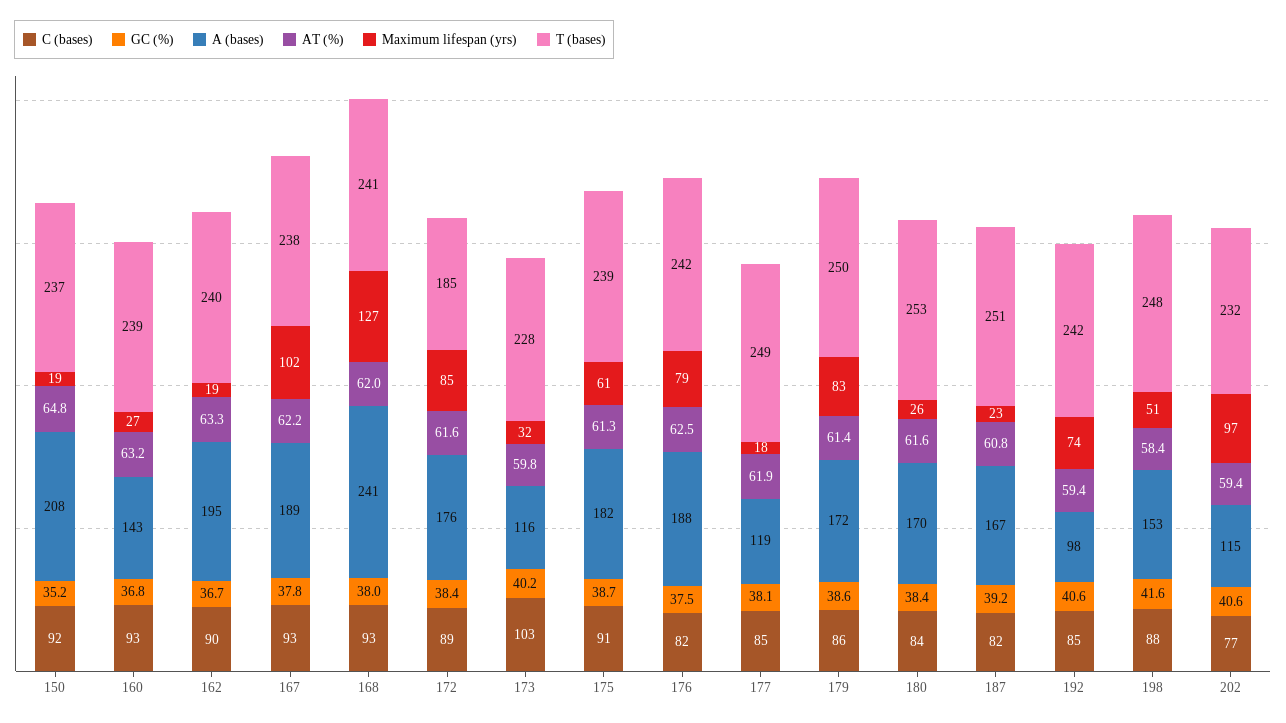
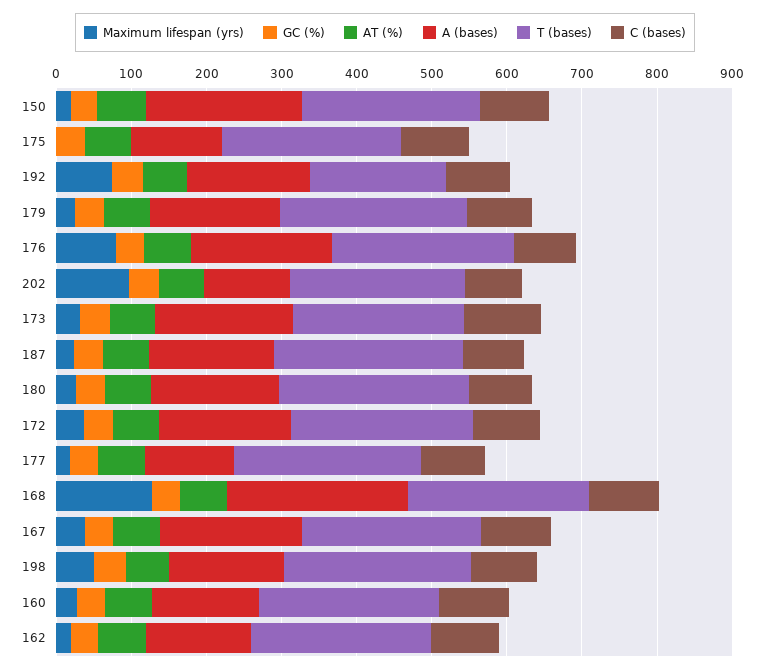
A (bases), 162: 195 -> 140
Maximum lifespan (yrs), 167: 102 -> 40
Maximum lifespan (yrs), 172: 85 -> 40
T (bases), 172: 185 -> 240
A (bases), 173: 116 -> 180
A (bases), 175: 182 -> 120
Maximum lifespan (yrs), 175: 61 -> 0
Maximum lifespan (yrs), 179: 83 -> 20
A (bases), 192: 98 -> 160
T (bases), 192: 242 -> 180

